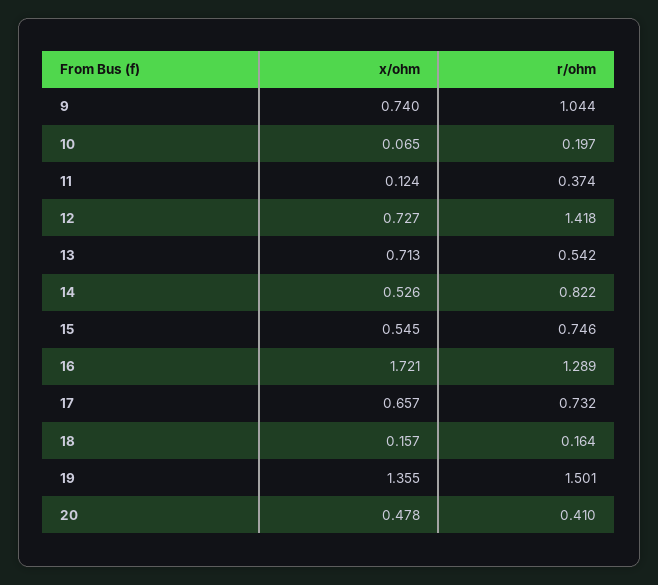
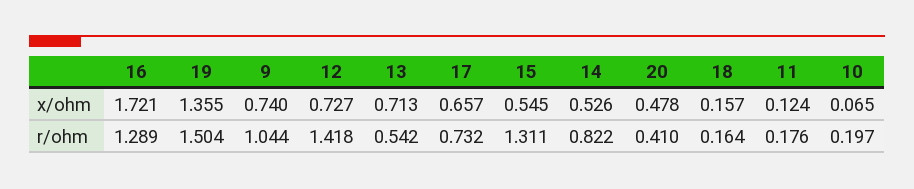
r/ohm, 11: 0.374 -> 0.176
r/ohm, 15: 0.746 -> 1.311
r/ohm, 19: 1.501 -> 1.504

